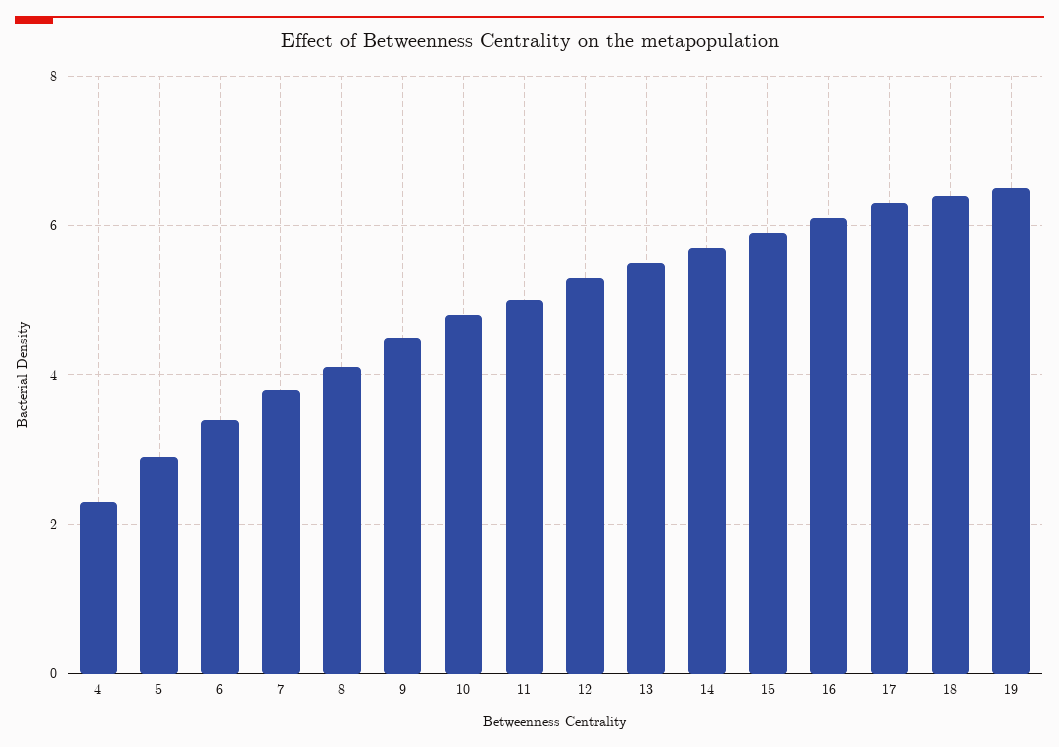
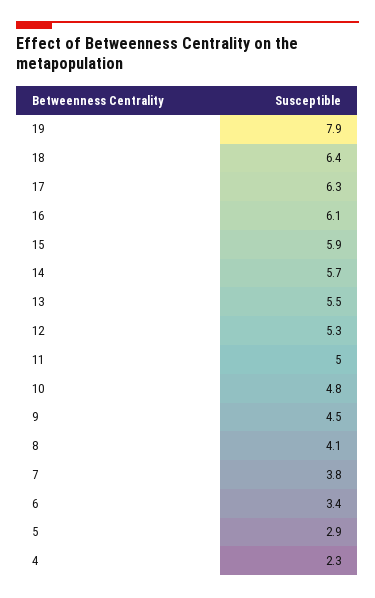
19: 6.5 -> 7.9

